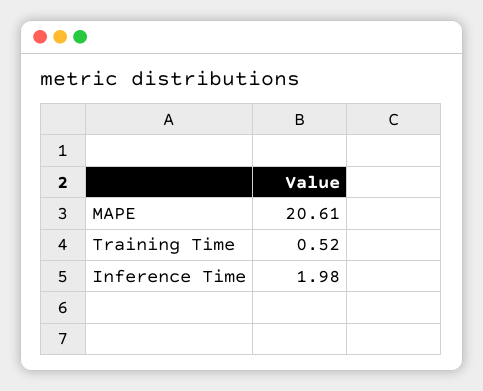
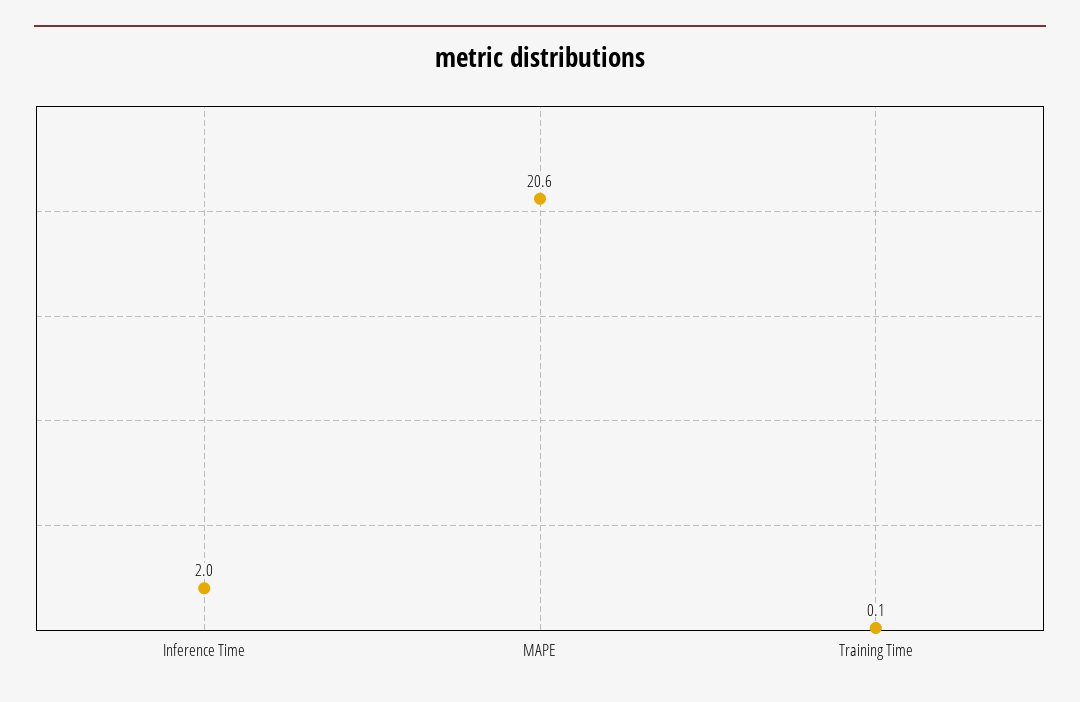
Training Time: 0.52 -> 0.1

